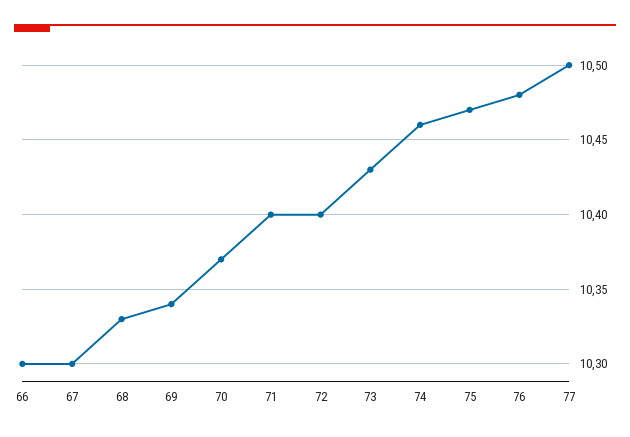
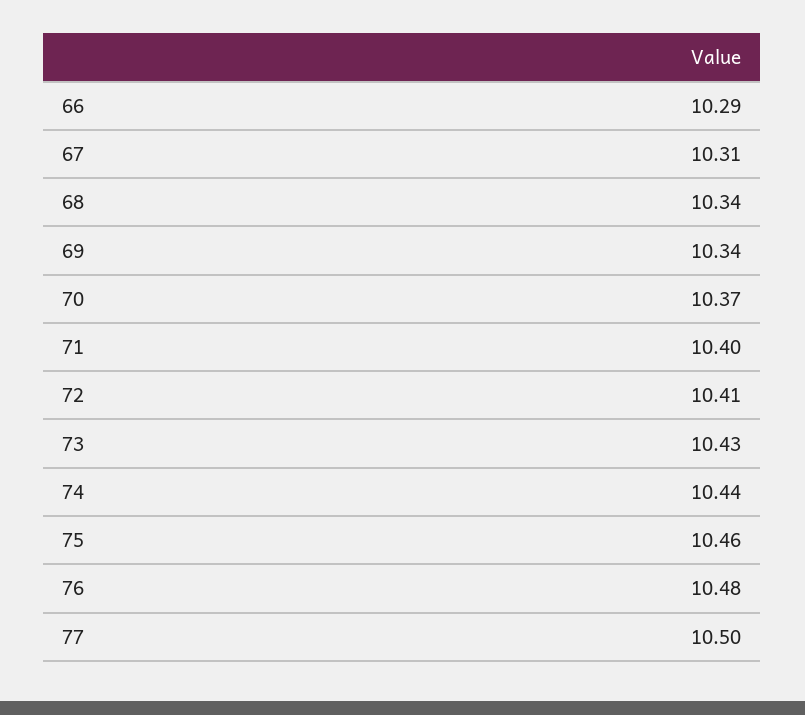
66: 10.3 -> 10.29
67: 10.3 -> 10.31
68: 10.33 -> 10.34
72: 10.4 -> 10.41
74: 10.46 -> 10.44
75: 10.47 -> 10.46

